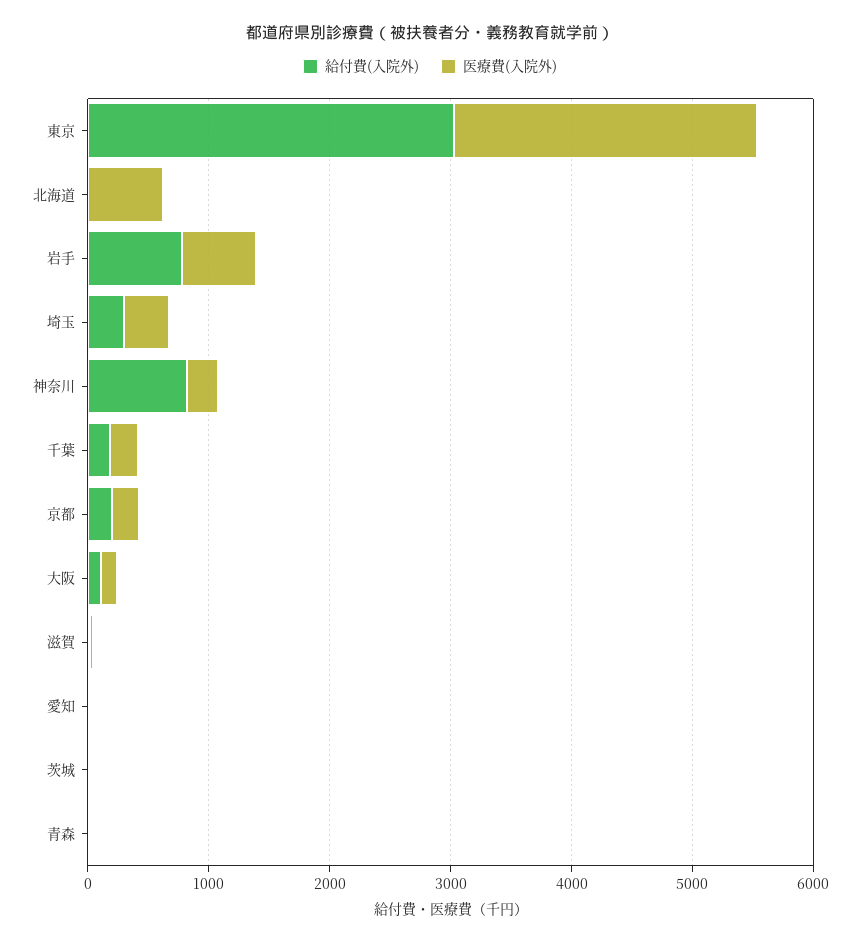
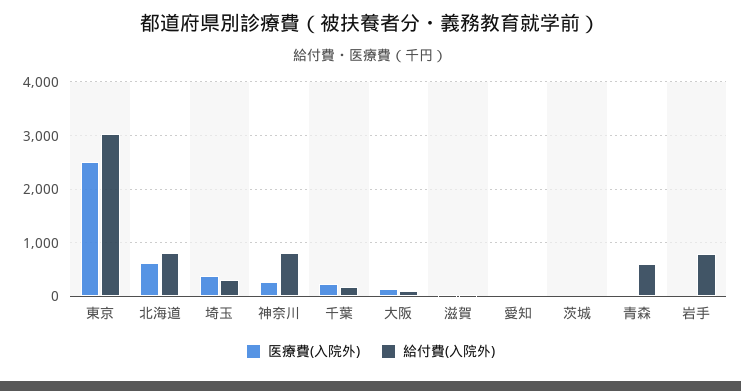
給付費(入院外), 北海道: 0 -> 800
医療費(入院外), 岩手: 600 -> 0
給付費(入院外), 京都: 200 -> none
医療費(入院外), 京都: 200 -> none
給付費(入院外), 青森: 0 -> 600

